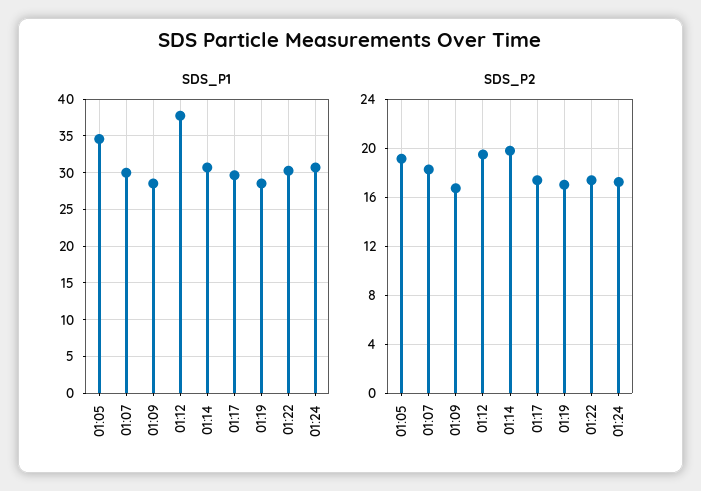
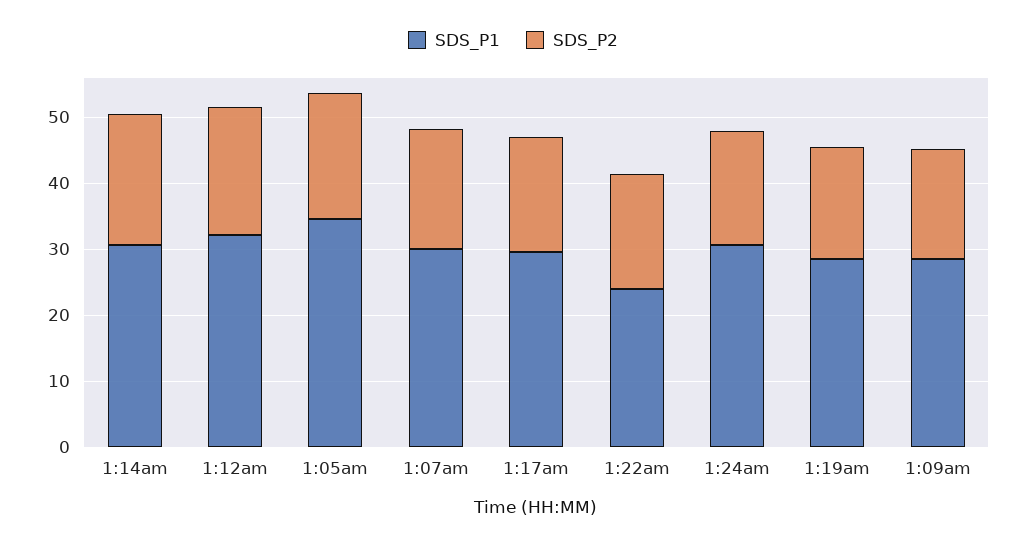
SDS_P1, 01:12: 38 -> 32
SDS_P1, 01:22: 30 -> 24

